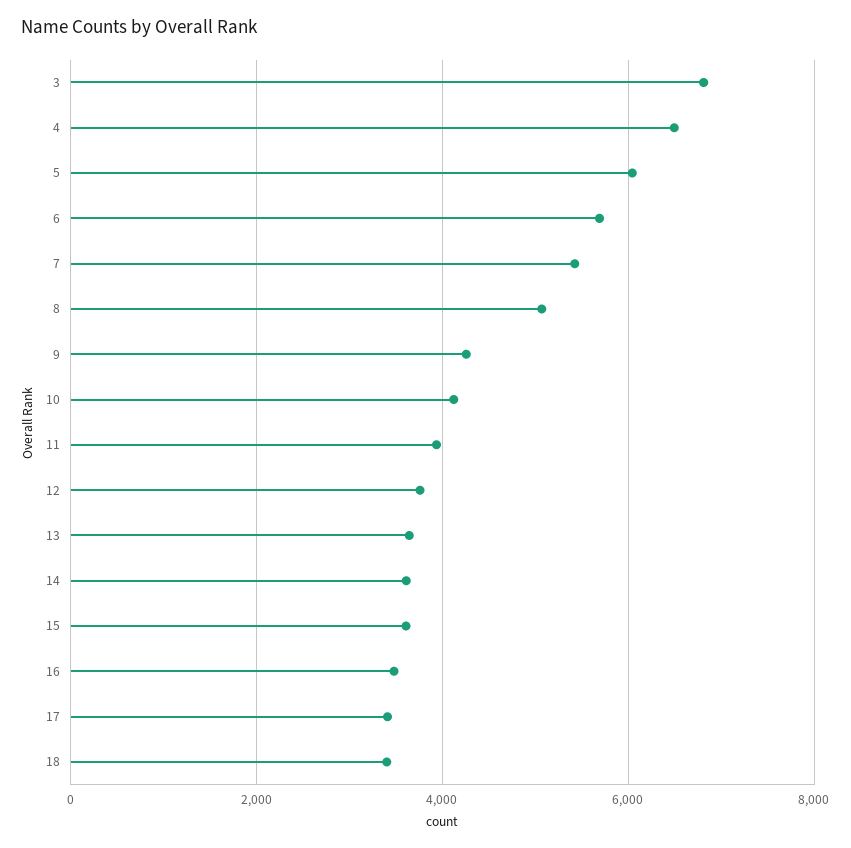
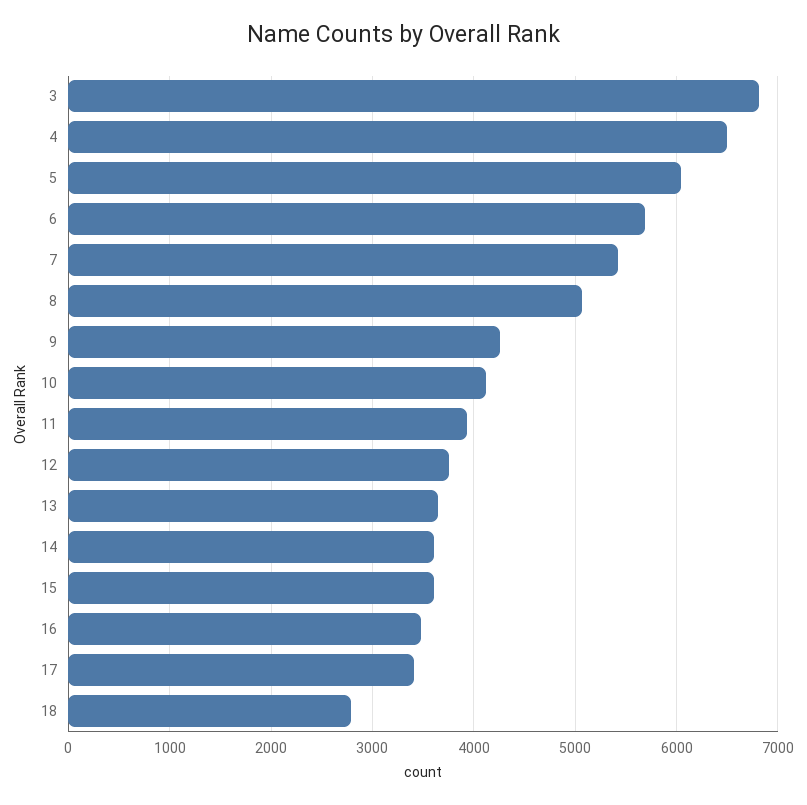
18: 3400 -> 2800

